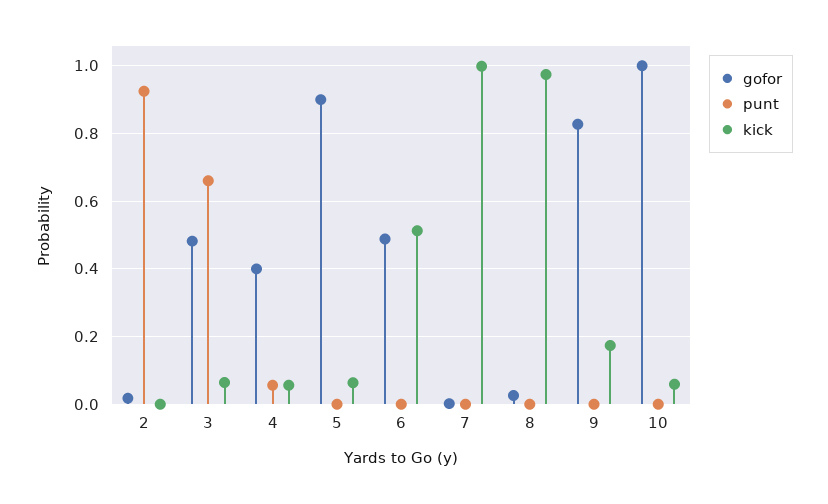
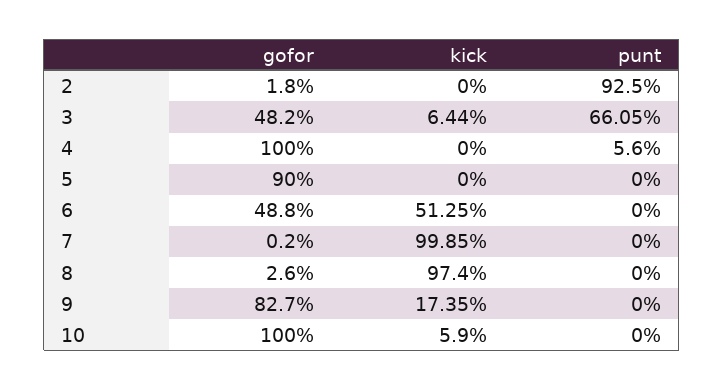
gofor, 4: 0.4 -> 1
kick, 4: 0.06 -> 0
kick, 5: 0.06 -> 0

